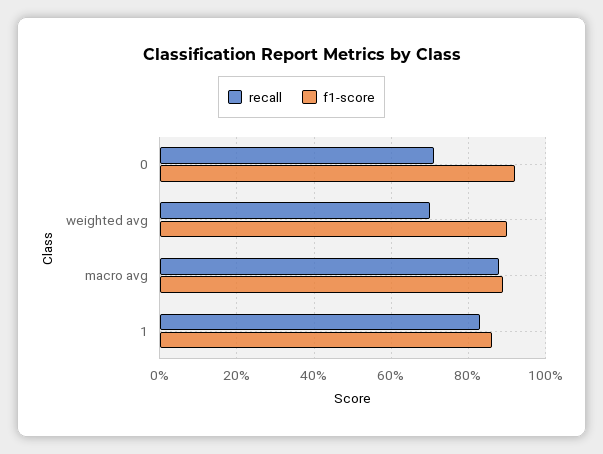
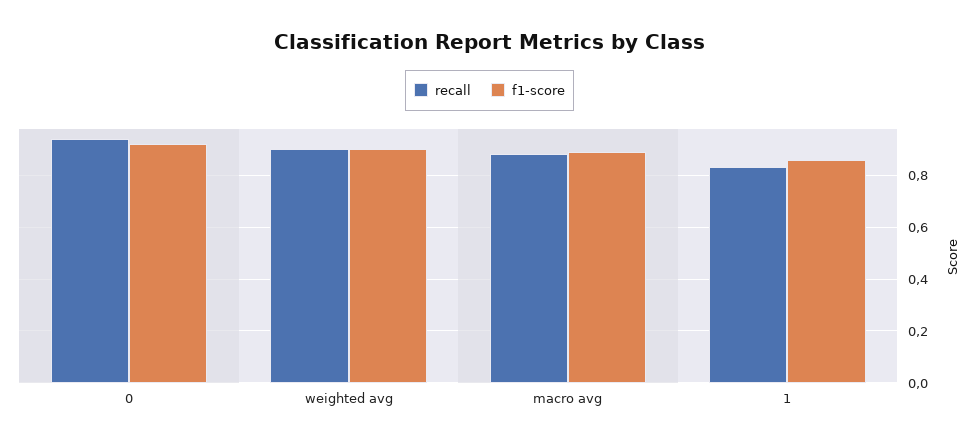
recall, 0: 0.7 -> 0.95
recall, weighted avg: 0.7 -> 0.9

